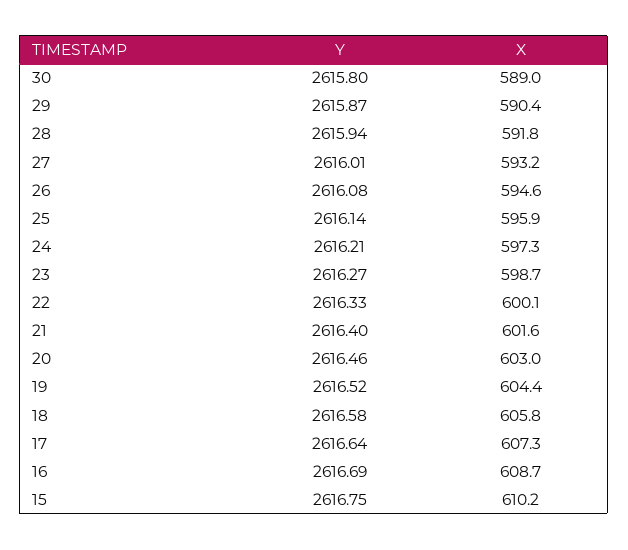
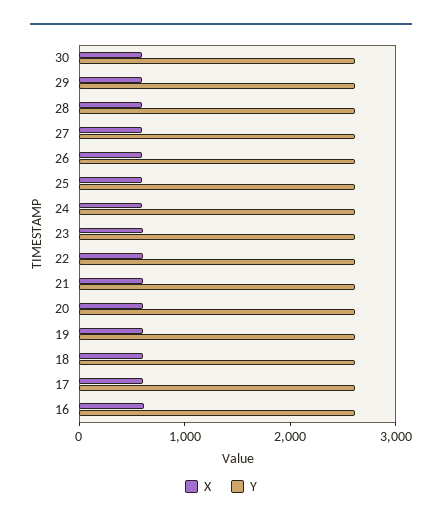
Y, 15: 2616.75 -> none
X, 15: 610.2 -> none

